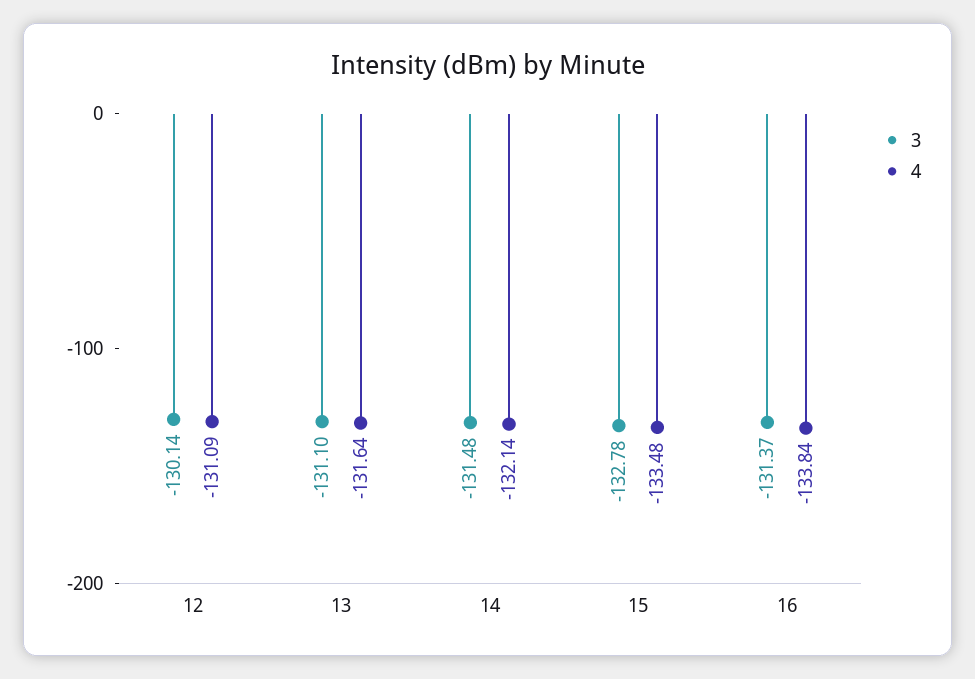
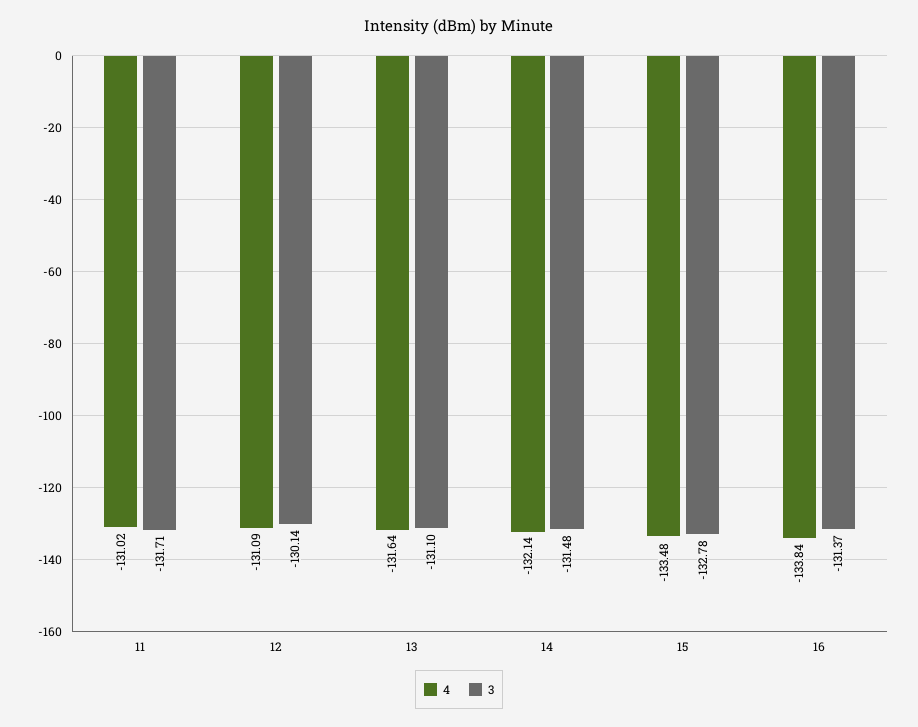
4, 11: none -> -131.02
3, 11: none -> -131.71

